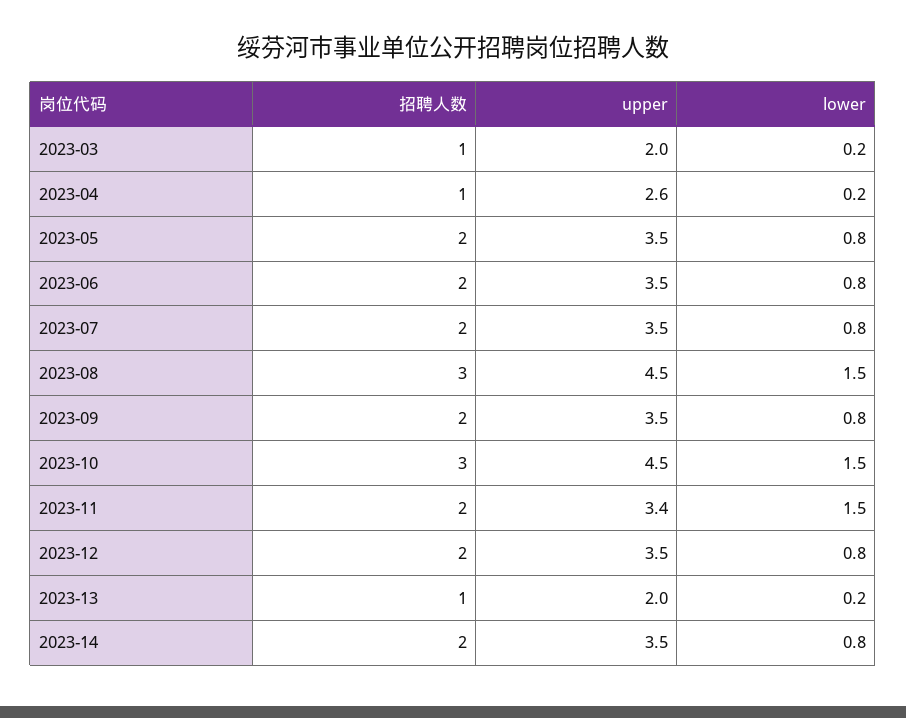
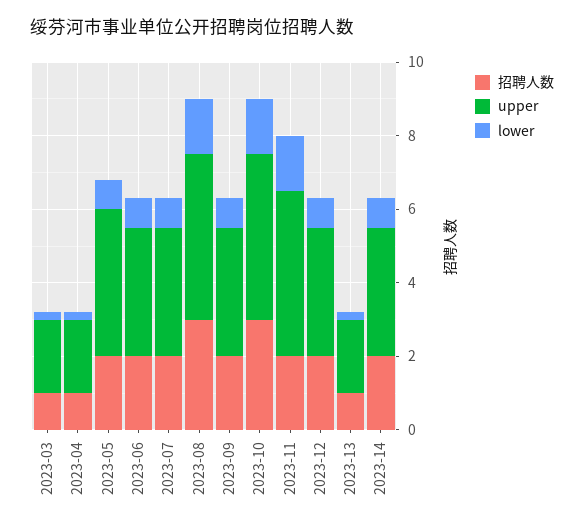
upper, 2023-04: 2.6 -> 2
upper, 2023-05: 3.5 -> 4
upper, 2023-11: 3.4 -> 4.5

